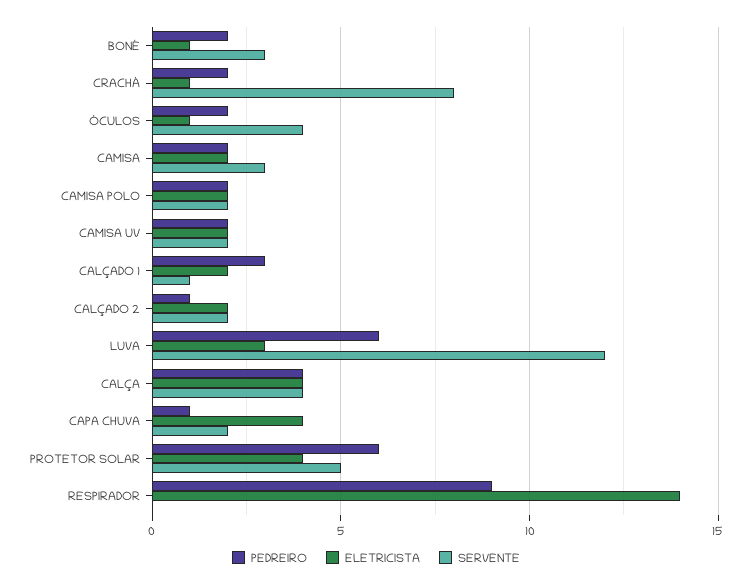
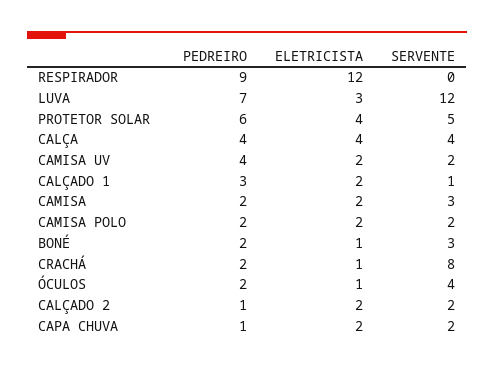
PEDREIRO, CAMISA UV: 2 -> 4
PEDREIRO, LUVA: 6 -> 7
ELETRICISTA, CAPA CHUVA: 4 -> 2
ELETRICISTA, RESPIRADOR: 14 -> 12

